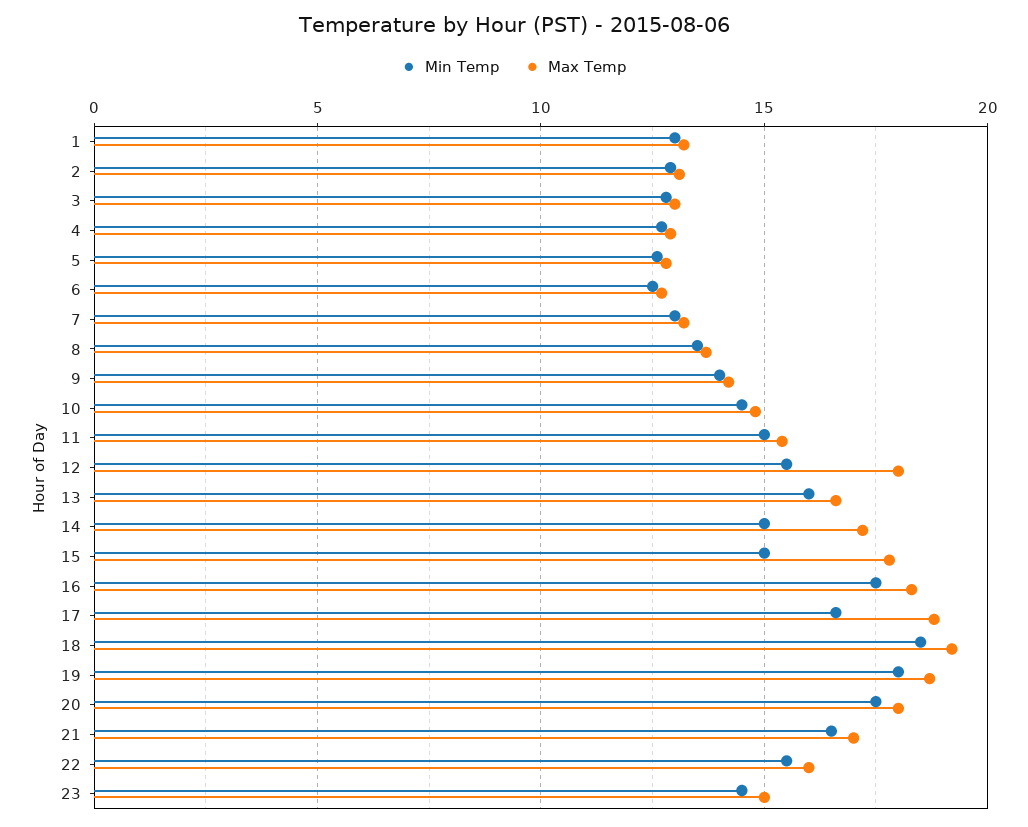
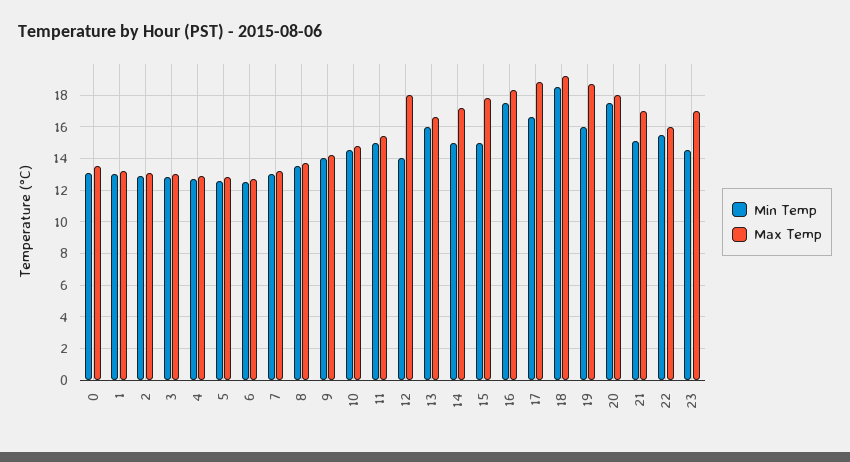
Min Temp, 12: 15.5 -> 14
Min Temp, 19: 18 -> 16
Min Temp, 21: 16.5 -> 15
Max Temp, 23: 15 -> 17
Min Temp, 0: none -> 13
Max Temp, 0: none -> 13.5

